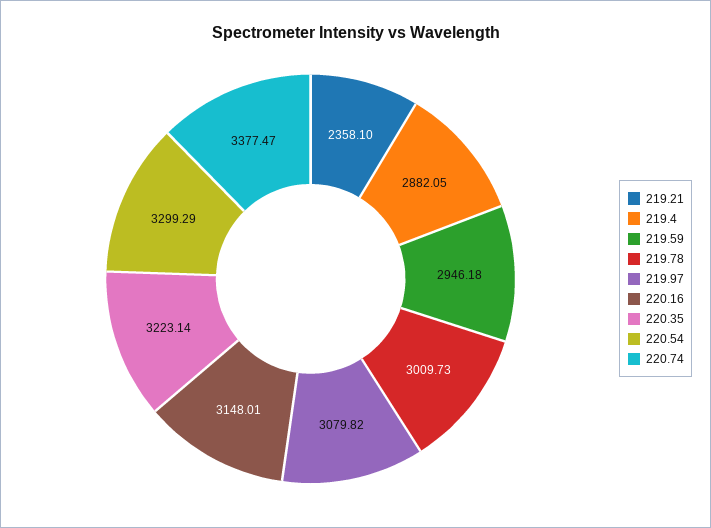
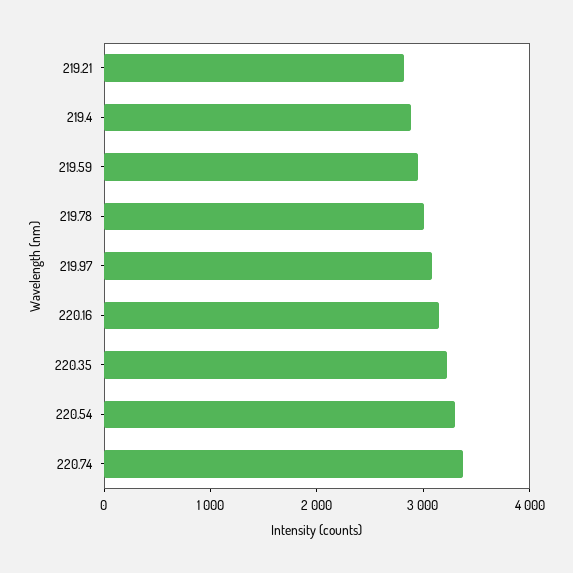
219.21: 2358.1 -> 2800

